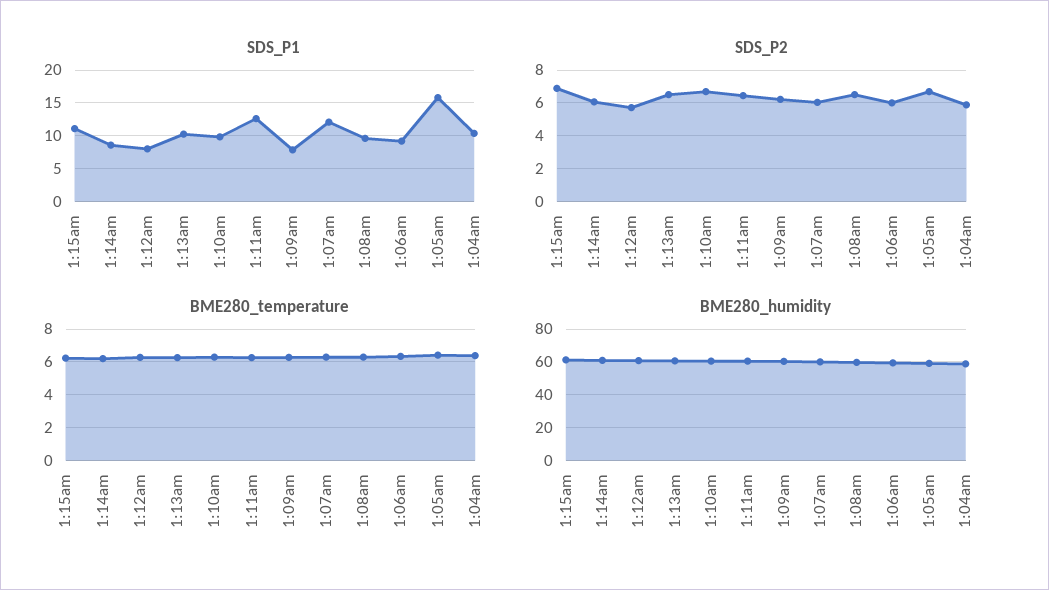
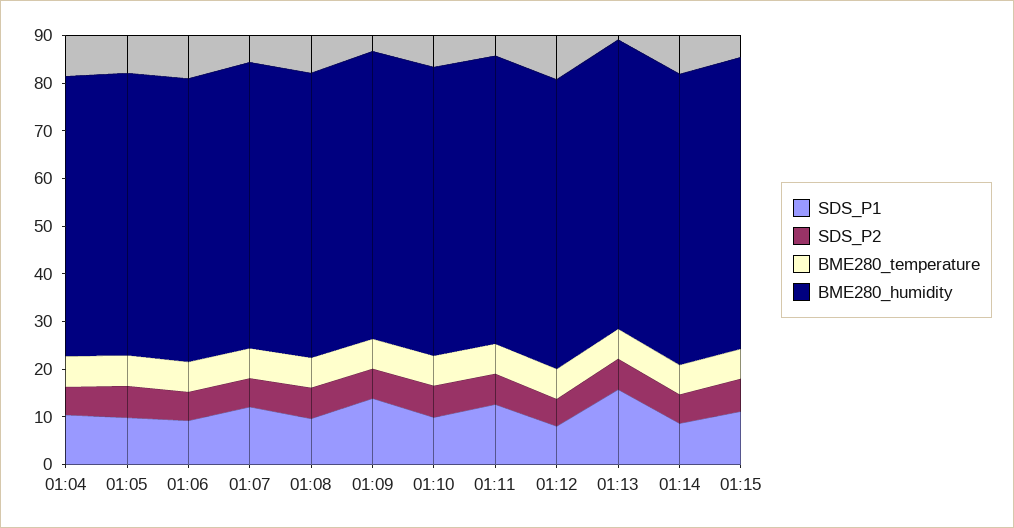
SDS_P1, 1:13am: 10 -> 16
SDS_P1, 1:09am: 8 -> 14
SDS_P1, 1:05am: 16 -> 10

